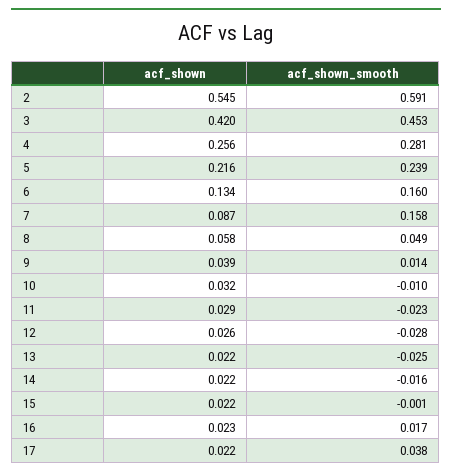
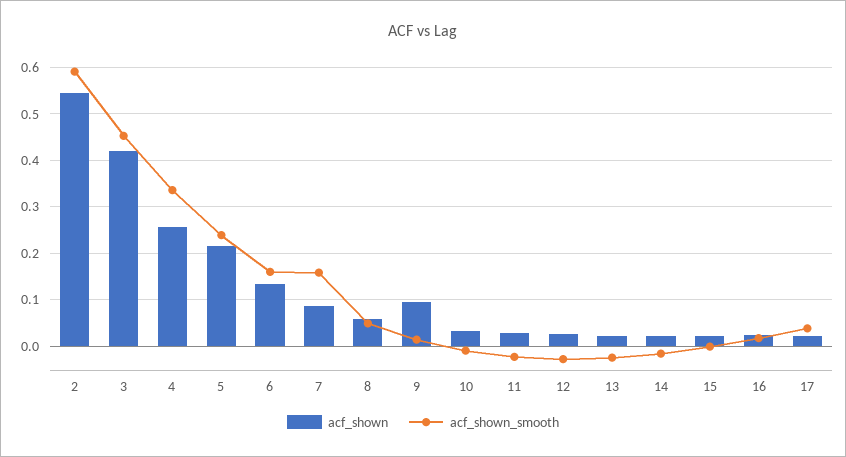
acf_shown_smooth, 4: 0.281 -> 0.34
acf_shown, 9: 0.039 -> 0.1

